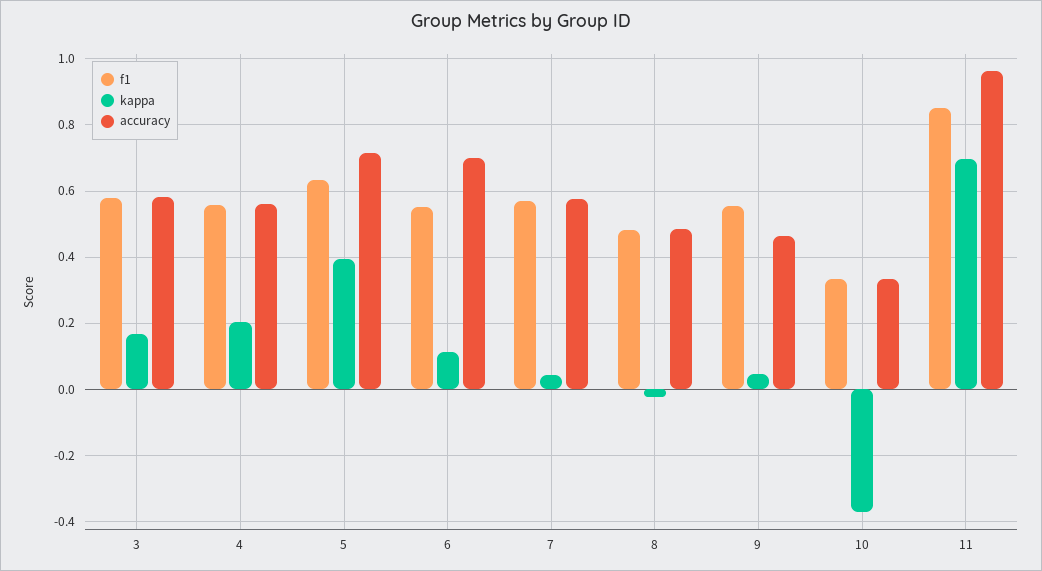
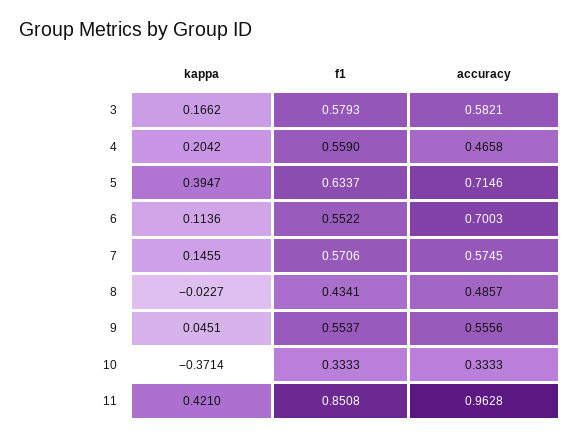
accuracy, 4: 0.56 -> 0.4658
kappa, 7: 0.04 -> 0.1455
f1, 8: 0.48 -> 0.4341
accuracy, 9: 0.46 -> 0.5556
kappa, 11: 0.7 -> 0.421

